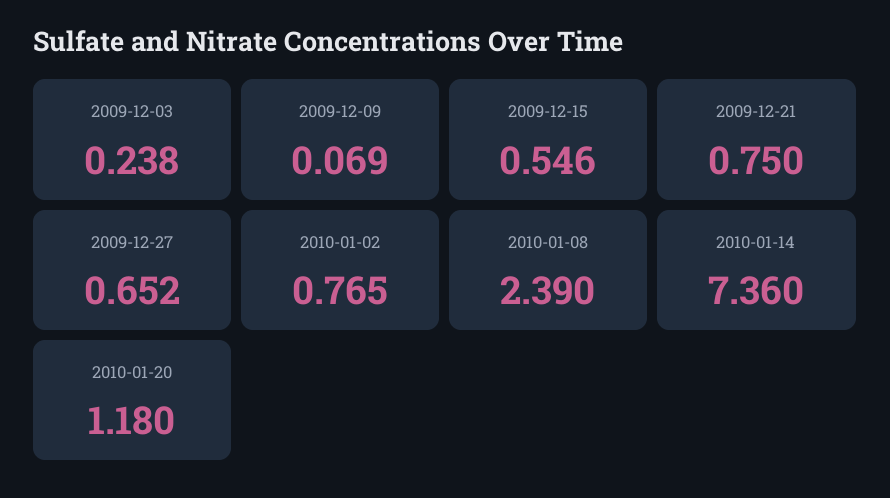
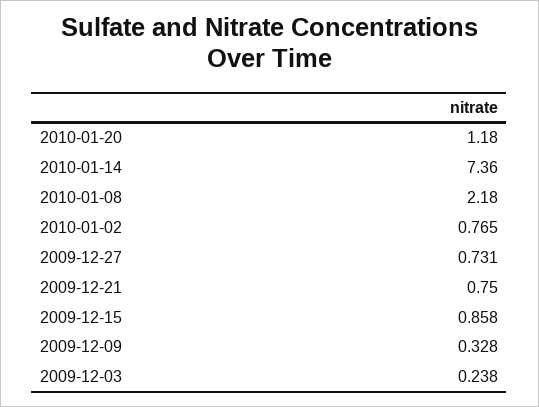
2009-12-09: 0.069 -> 0.328
2009-12-15: 0.546 -> 0.858
2009-12-27: 0.652 -> 0.731
2010-01-08: 2.39 -> 2.18

